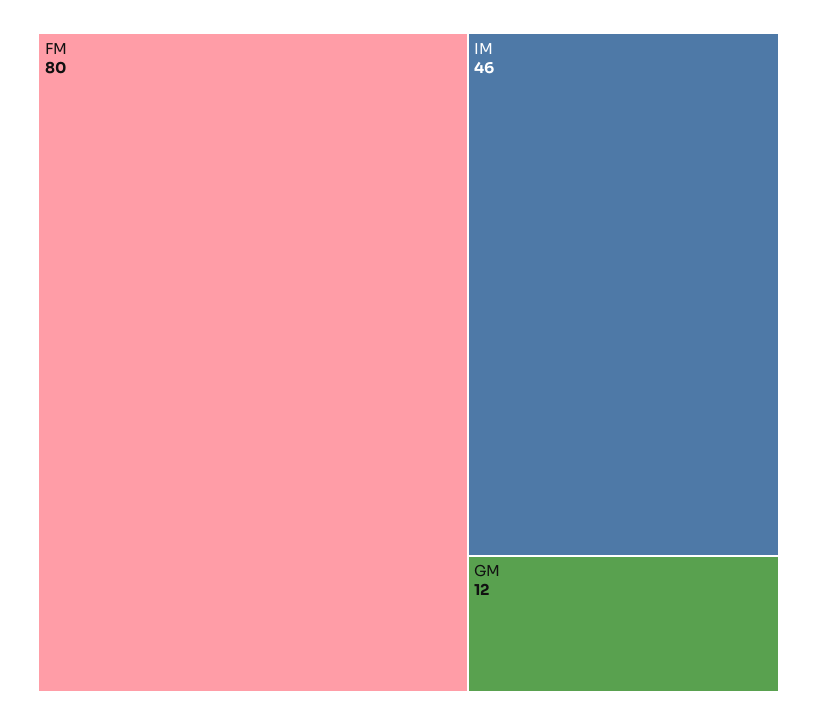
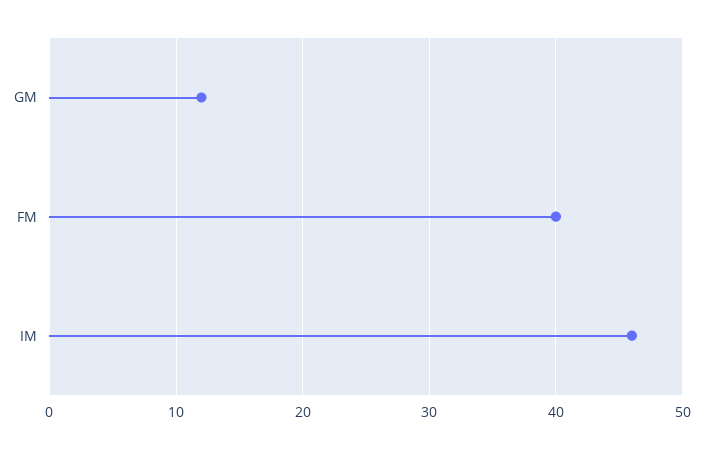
FM: 80 -> 40

